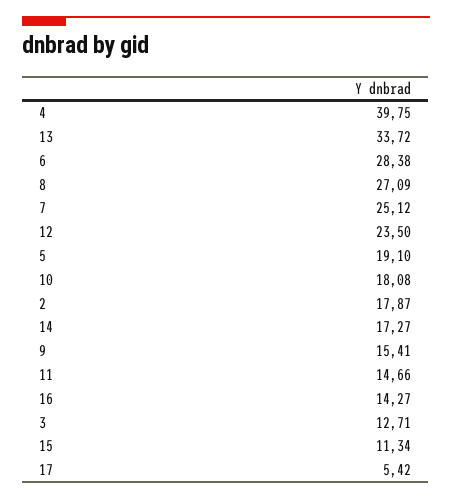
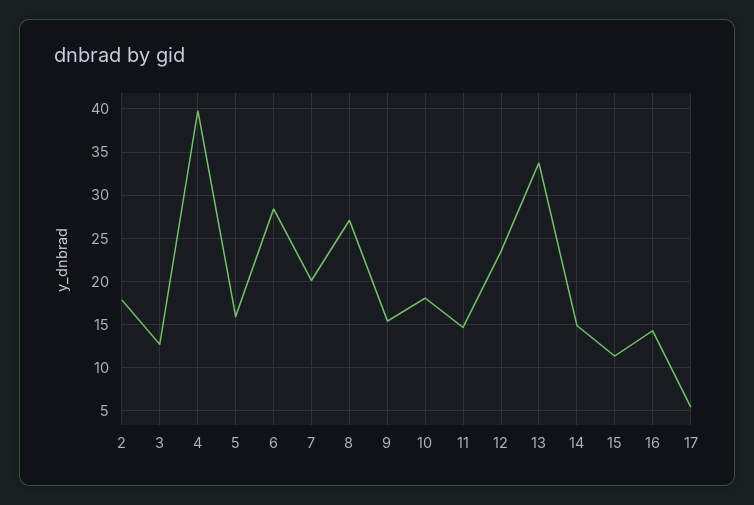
7: 25.12 -> 20
5: 19.1 -> 16
14: 17.27 -> 15

